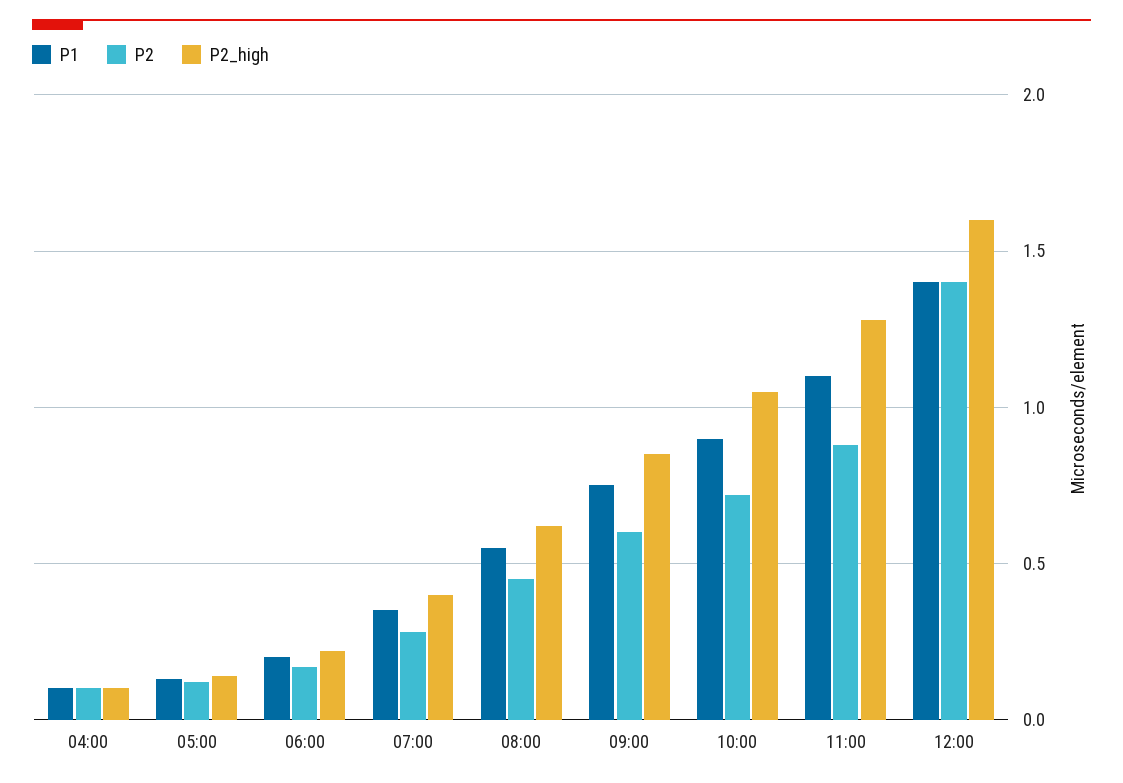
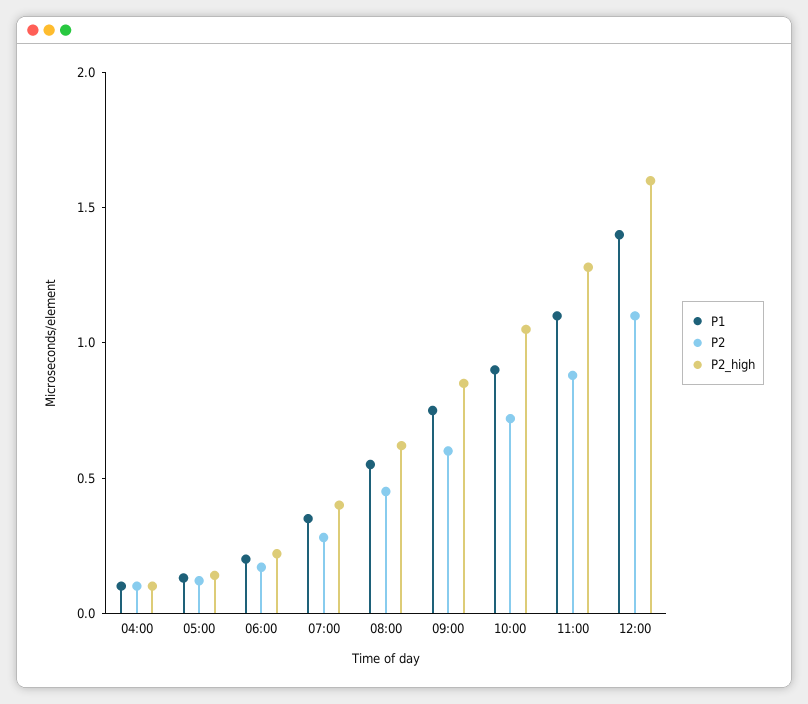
P2, 12:00: 1.4 -> 1.1

